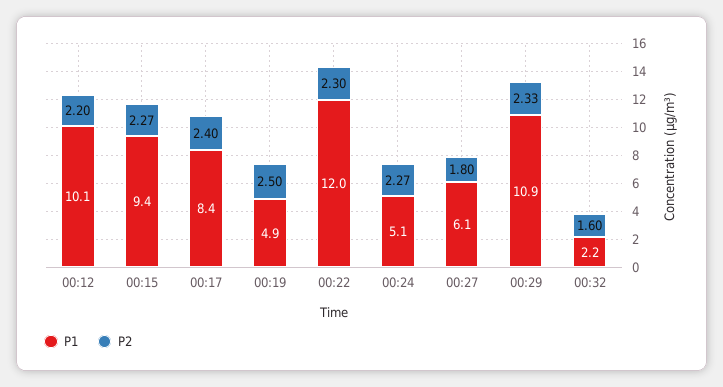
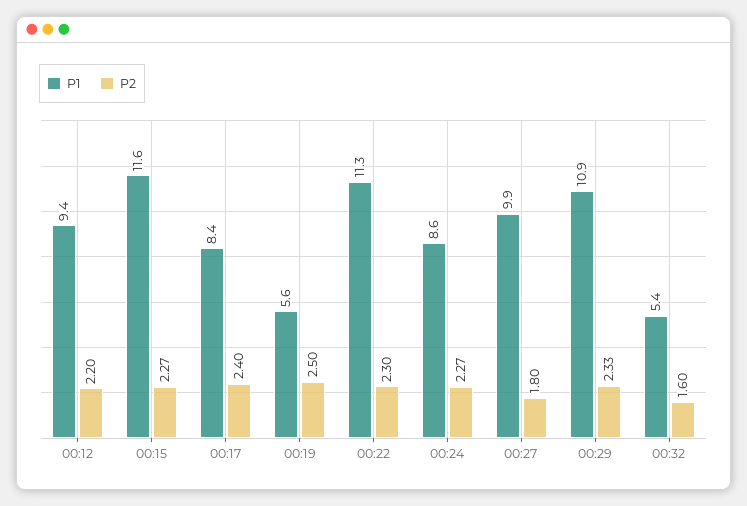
P1, 00:12: 10.1 -> 9.4
P1, 00:15: 9.4 -> 11.6
P1, 00:19: 4.9 -> 5.6
P1, 00:22: 12 -> 11.3
P1, 00:24: 5.1 -> 8.6
P1, 00:27: 6.1 -> 9.9
P1, 00:32: 2.2 -> 5.4

